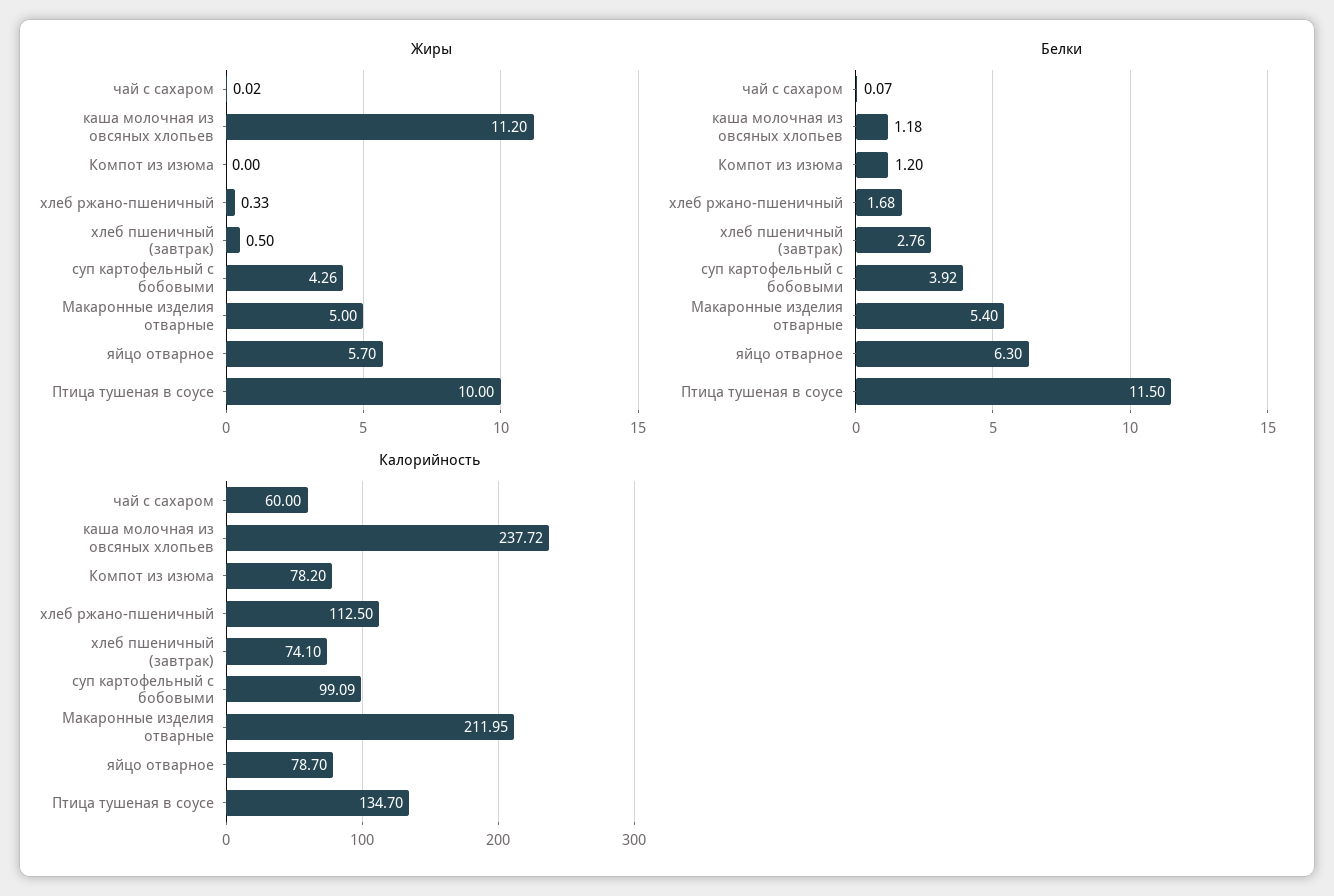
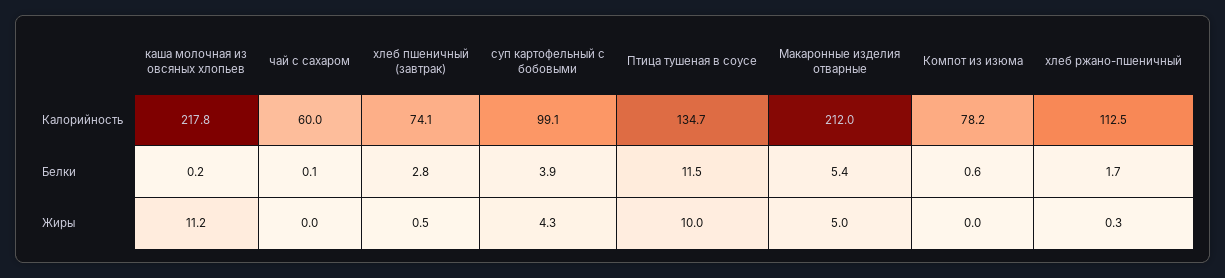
Жиры, яйцо отварное: 5.7 -> none
Белки, каша молочная из овсяных хлопьев: 1.18 -> 0.2
Белки, Компот из изюма: 1.2 -> 0.6
Белки, яйцо отварное: 6.3 -> none
Калорийность, каша молочная из овсяных хлопьев: 237.72 -> 217.8
Калорийность, яйцо отварное: 78.7 -> none

